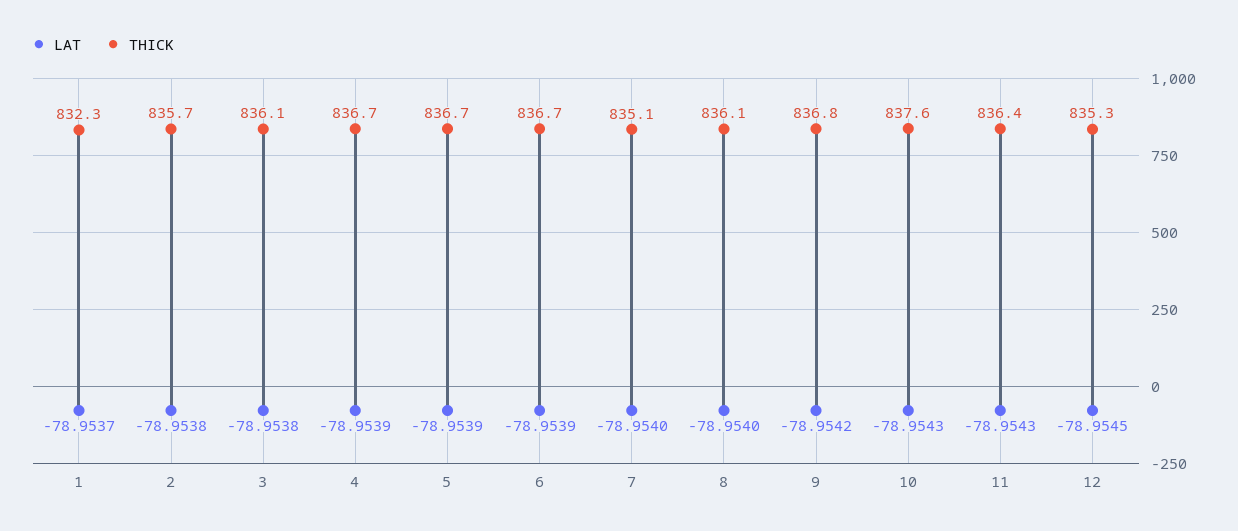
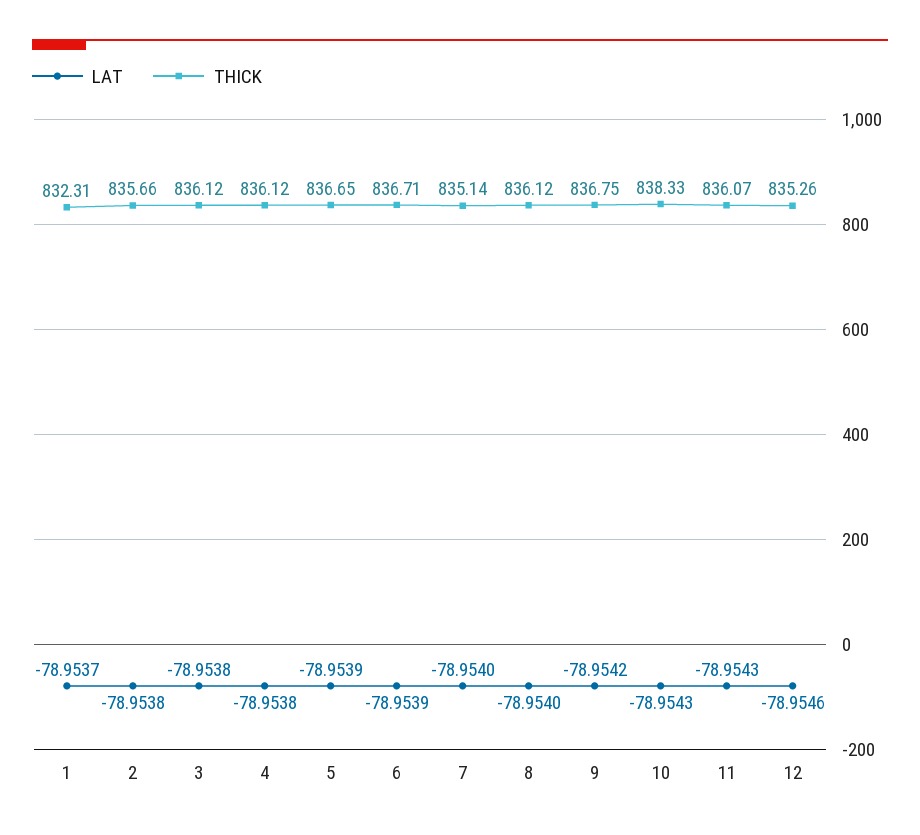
LAT, 4: -78.9539 -> -78.9538
THICK, 4: 836.7 -> 836.12
THICK, 10: 837.6 -> 838.33
THICK, 11: 836.4 -> 836.07
LAT, 12: -78.9545 -> -78.9546

